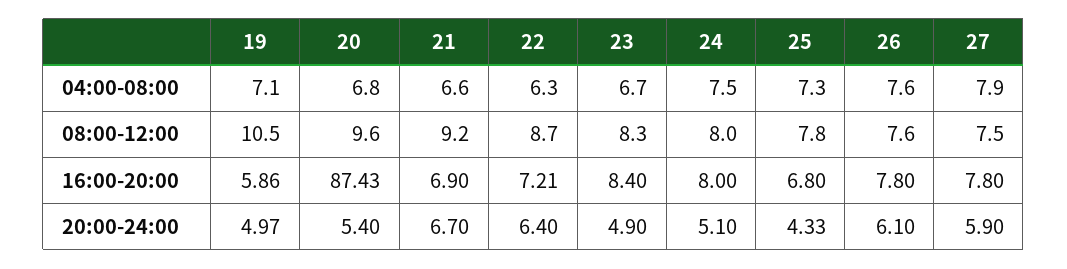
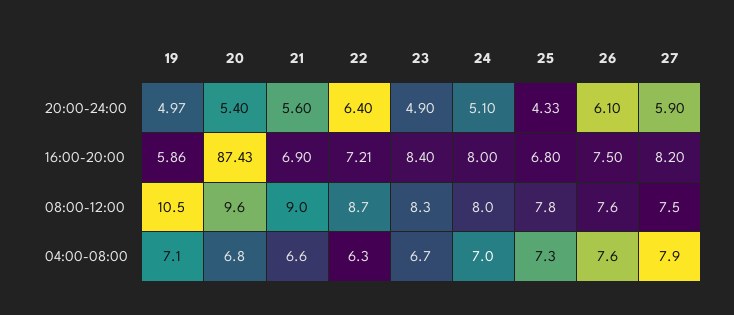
24, 04:00-08:00: 7.5 -> 7
21, 08:00-12:00: 9.2 -> 9
26, 16:00-20:00: 7.8 -> 7.5
27, 16:00-20:00: 7.8 -> 8.2
21, 20:00-24:00: 6.7 -> 5.6

